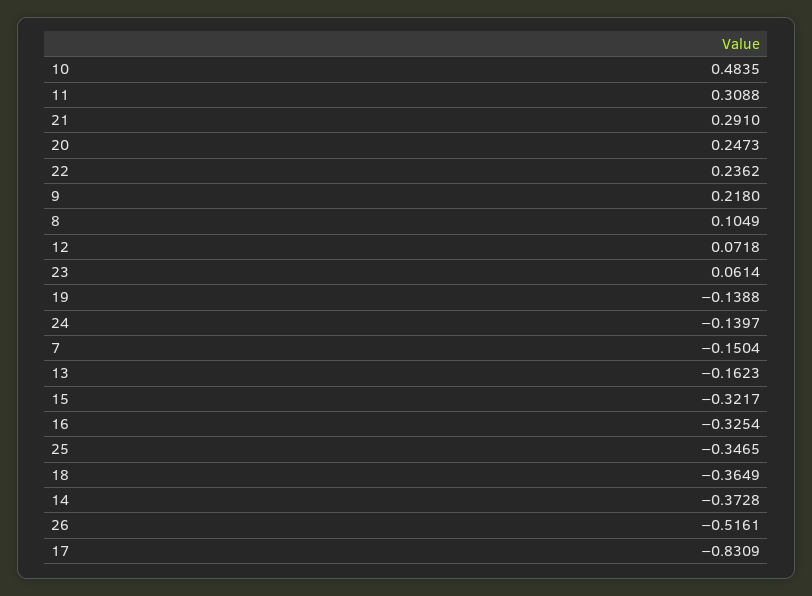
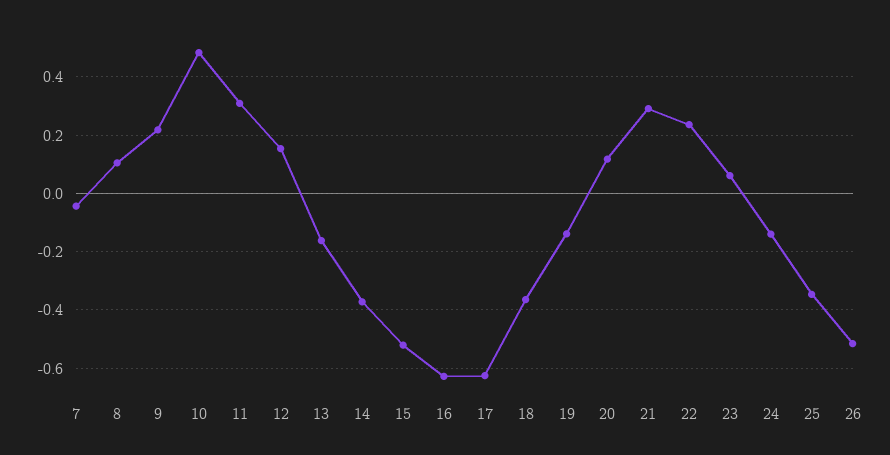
20: 0.2473 -> 0.125
12: 0.0718 -> 0.15
7: -0.1504 -> -0.05
15: -0.3217 -> -0.525
16: -0.3254 -> -0.625
17: -0.8309 -> -0.625

